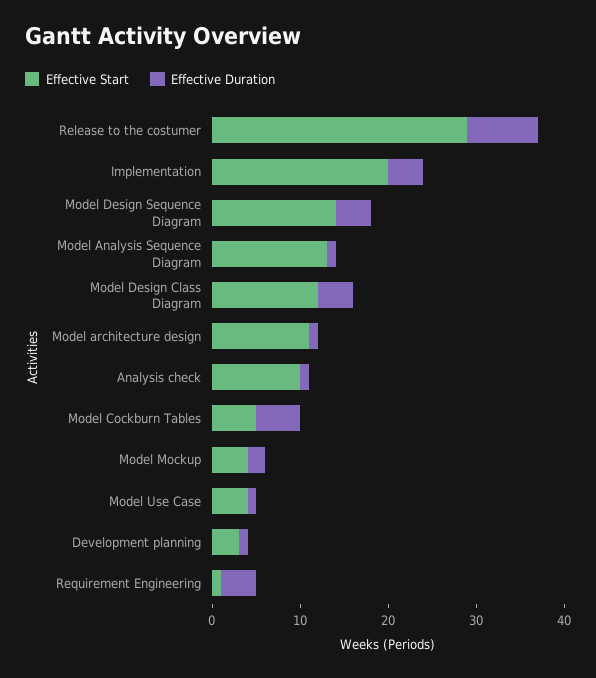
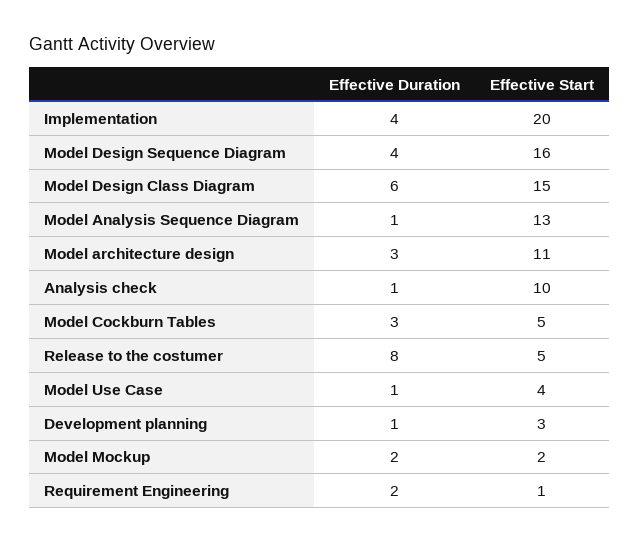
Effective Start, Release to the costumer: 29 -> 5
Effective Start, Model Design Sequence Diagram: 14 -> 16
Effective Start, Model Design Class Diagram: 12 -> 15
Effective Duration, Model Design Class Diagram: 4 -> 6
Effective Duration, Model architecture design: 1 -> 3
Effective Duration, Model Cockburn Tables: 5 -> 3
Effective Start, Model Mockup: 4 -> 2
Effective Duration, Requirement Engineering: 4 -> 2

